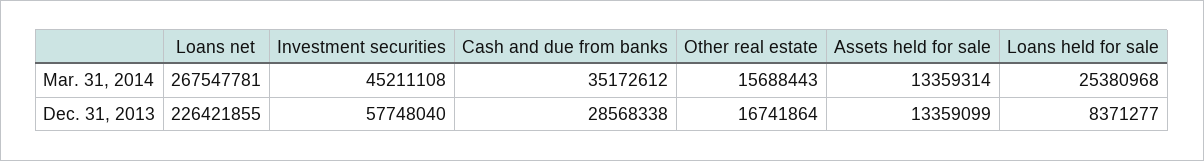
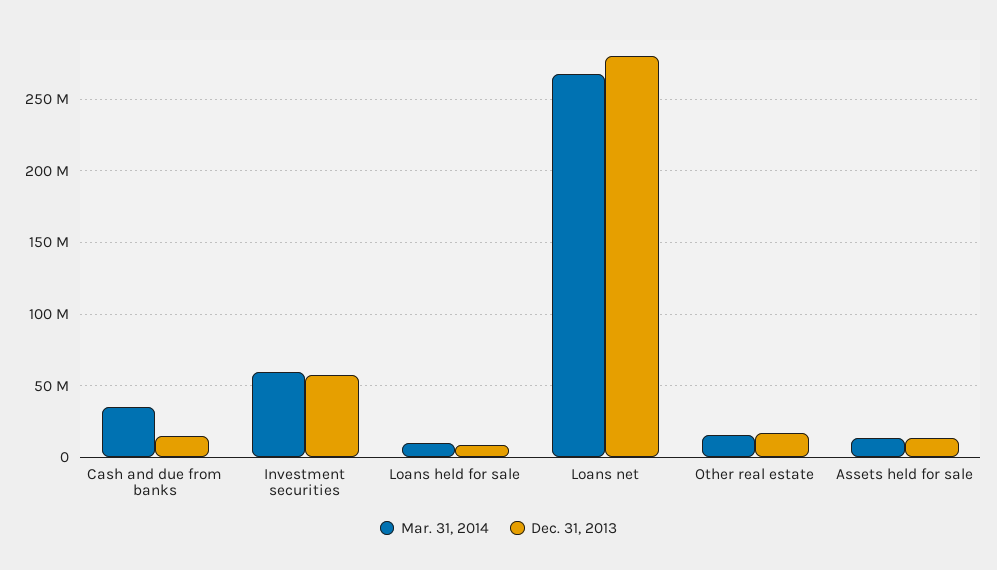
Mar. 31, 2014, Investment securities: 45211108 -> 60000000
Mar. 31, 2014, Loans held for sale: 25380968 -> 10000000
Dec. 31, 2013, Loans net: 226421855 -> 280000000
Dec. 31, 2013, Cash and due from banks: 28568338 -> 15000000

